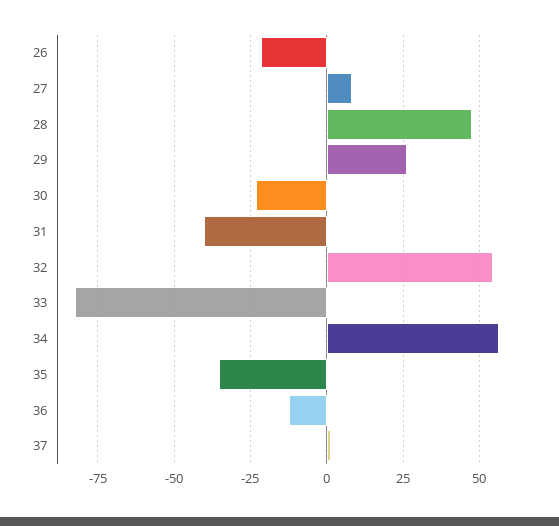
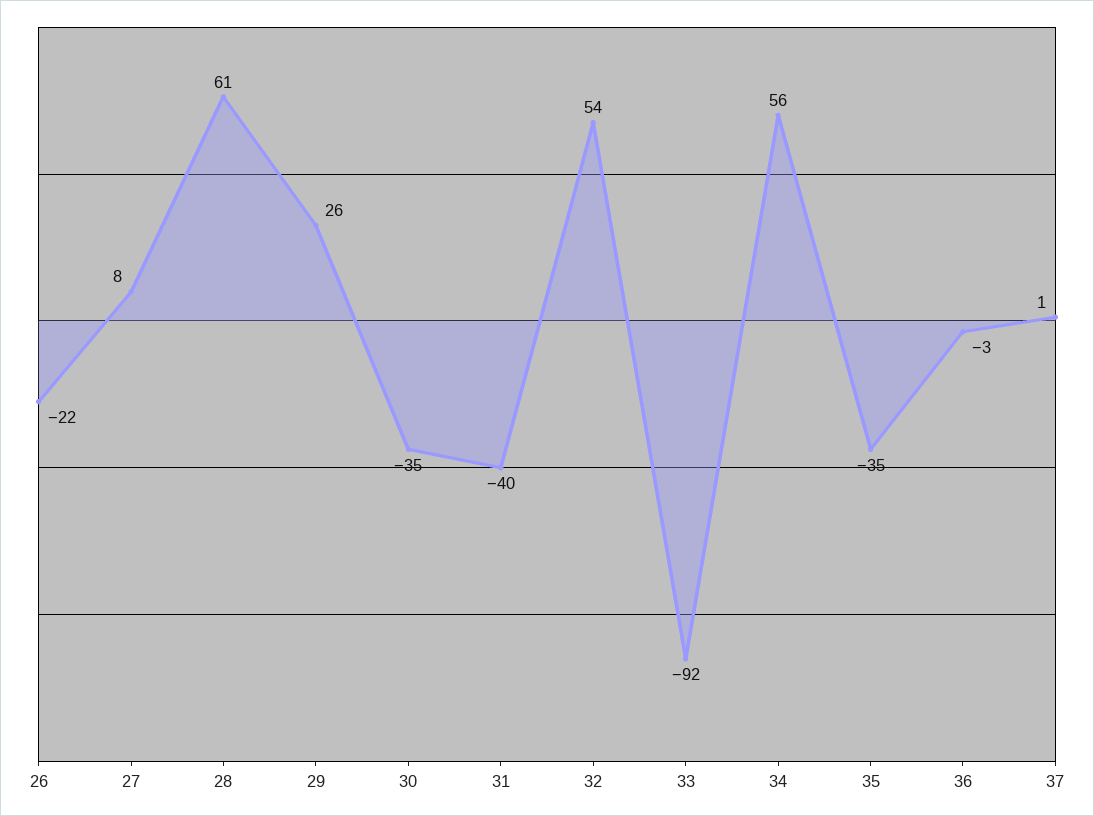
28: 47.5 -> 61
30: -22.5 -> -35
33: -82.5 -> -92
36: -12.5 -> -3

